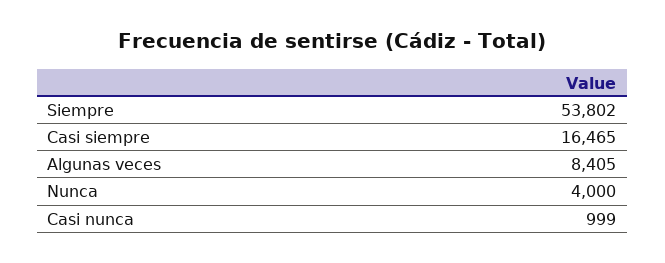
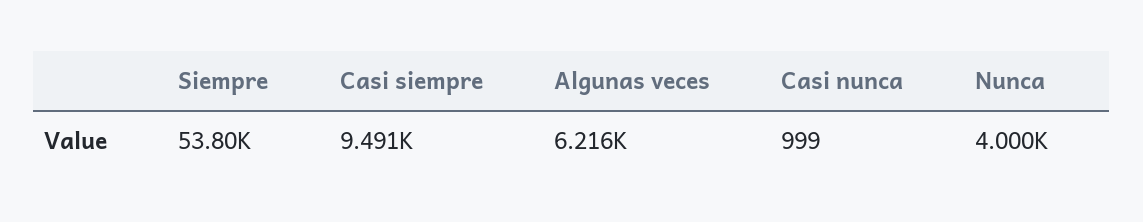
Casi siempre: 16465 -> 9491
Algunas veces: 8405 -> 6216

